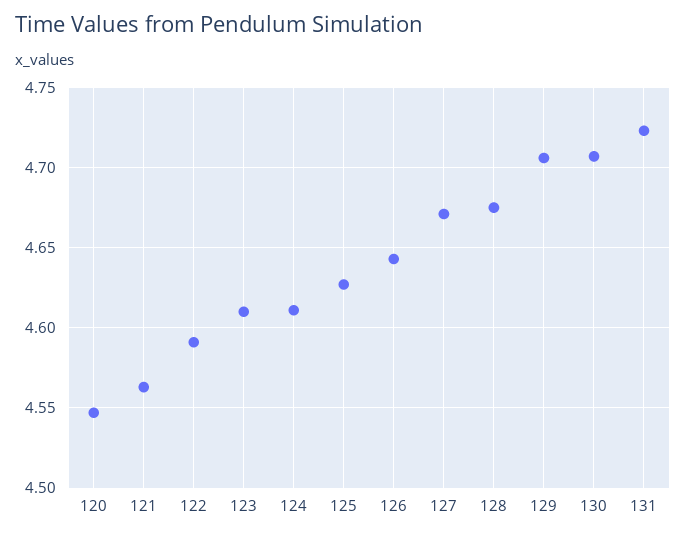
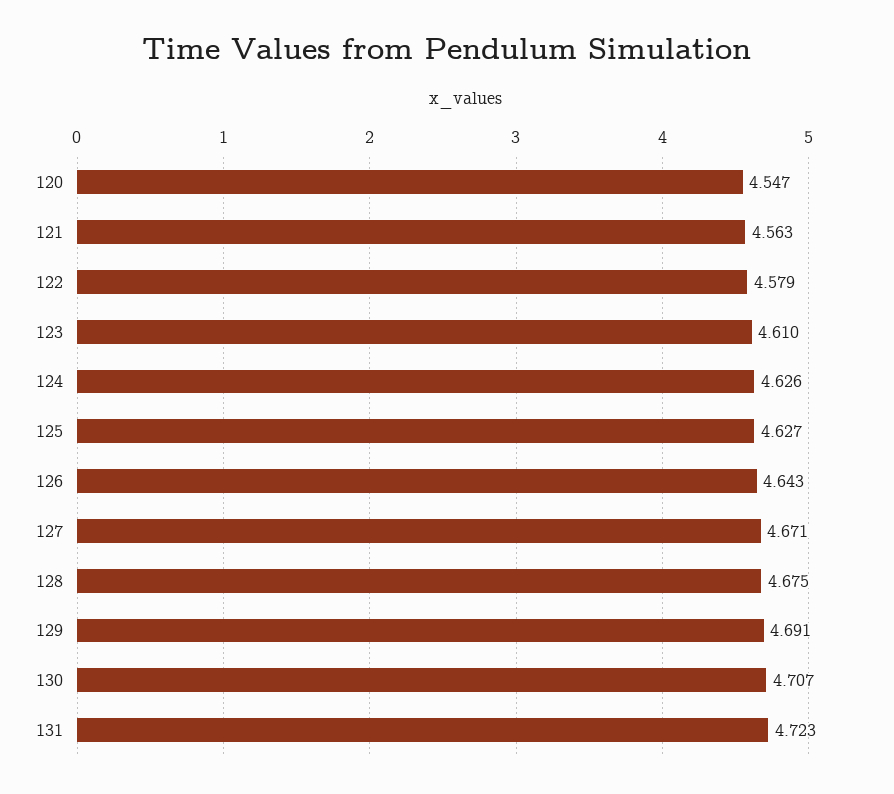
122: 4.59 -> 4.579
124: 4.61 -> 4.626
129: 4.705 -> 4.691

